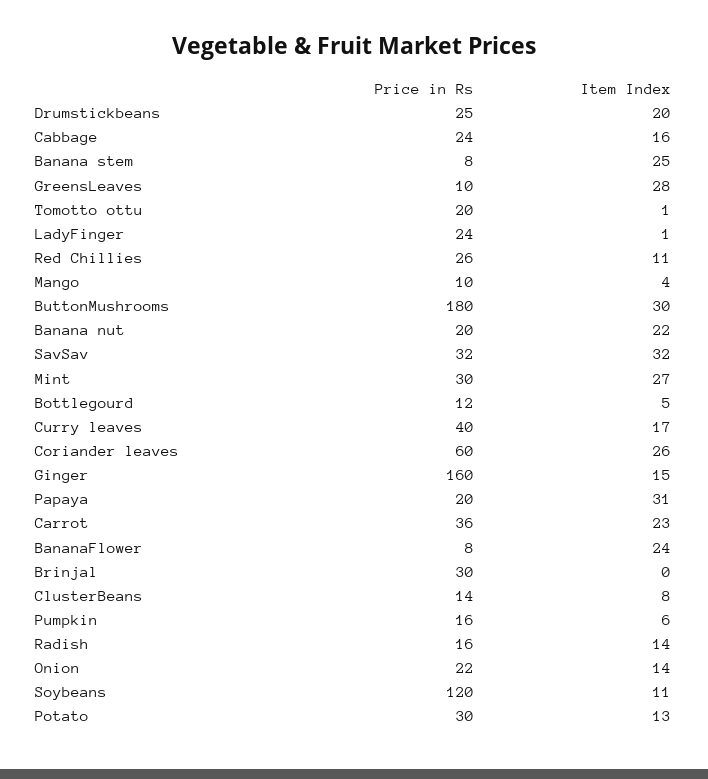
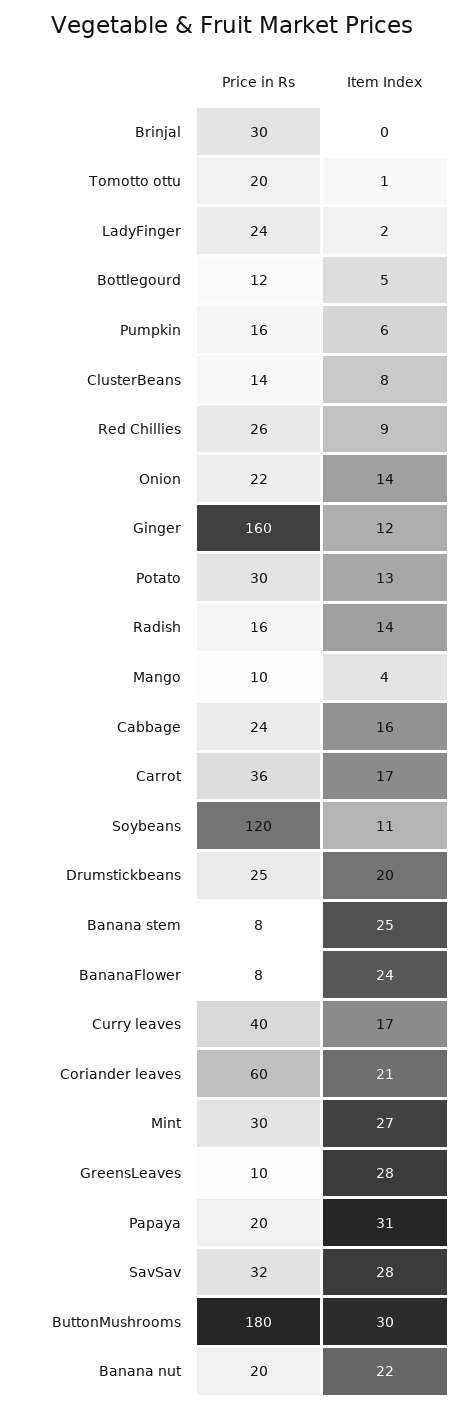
Item Index, LadyFinger: 1 -> 2
Item Index, Red Chillies: 11 -> 9
Item Index, SavSav: 32 -> 28
Item Index, Coriander leaves: 26 -> 21
Item Index, Ginger: 15 -> 12
Item Index, Carrot: 23 -> 17

